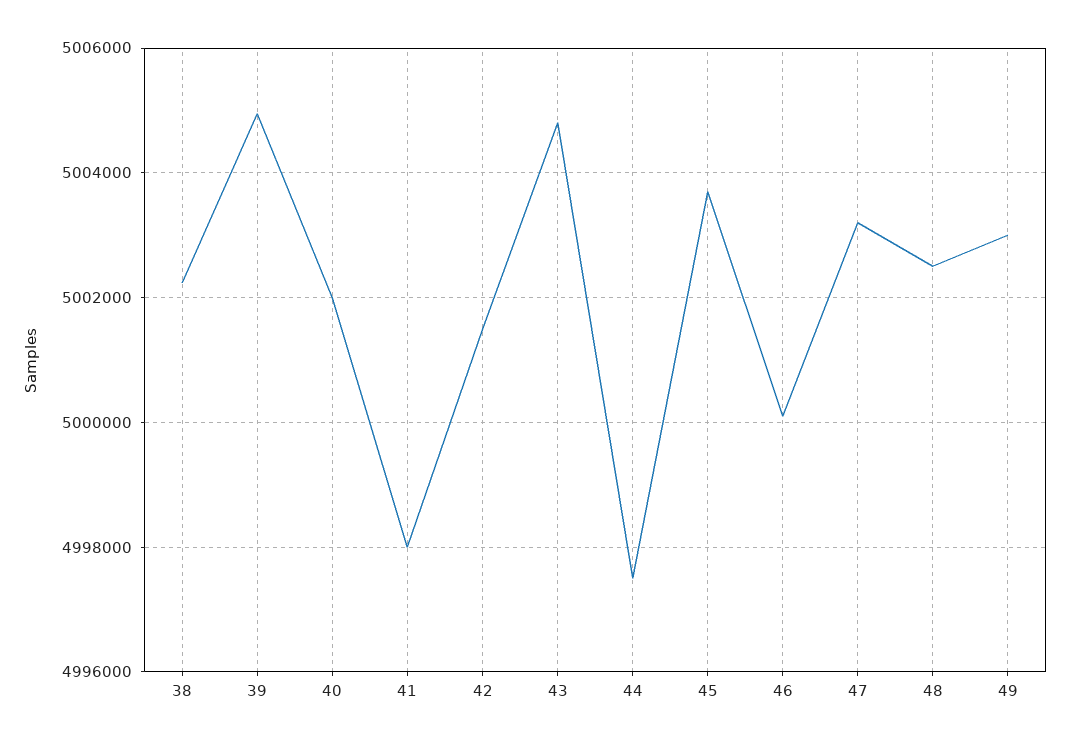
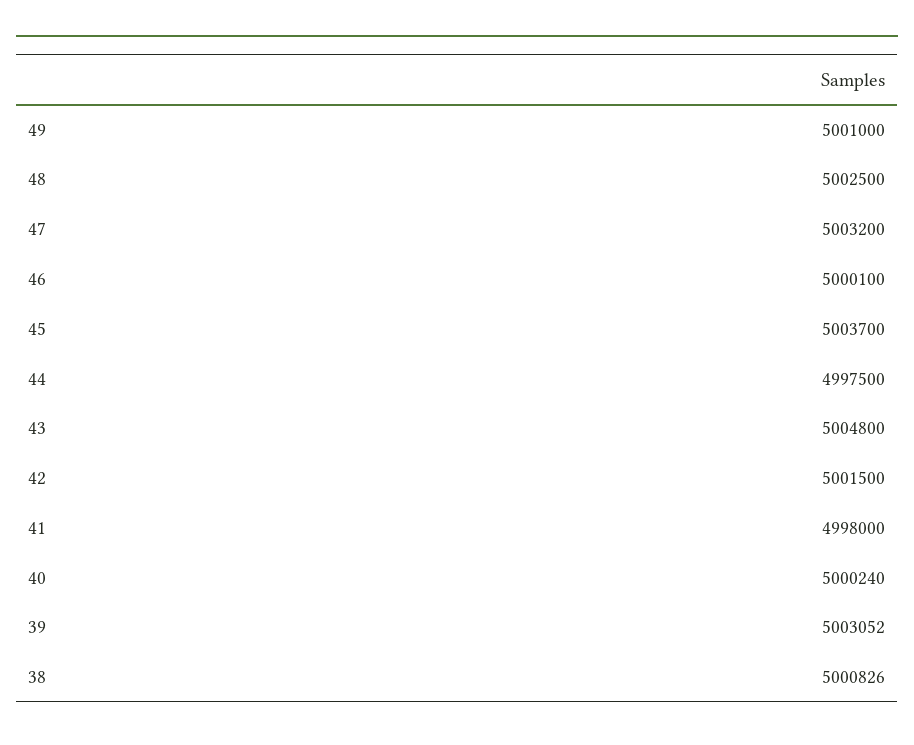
38: 5002200 -> 5000826
39: 5005000 -> 5003052
40: 5002000 -> 5000240
49: 5003000 -> 5001000

